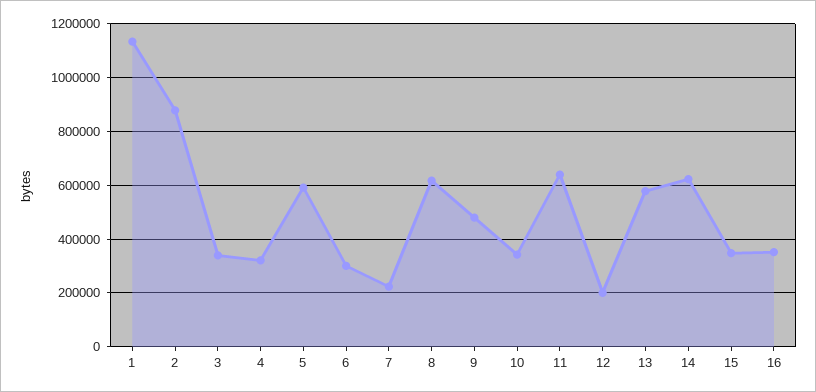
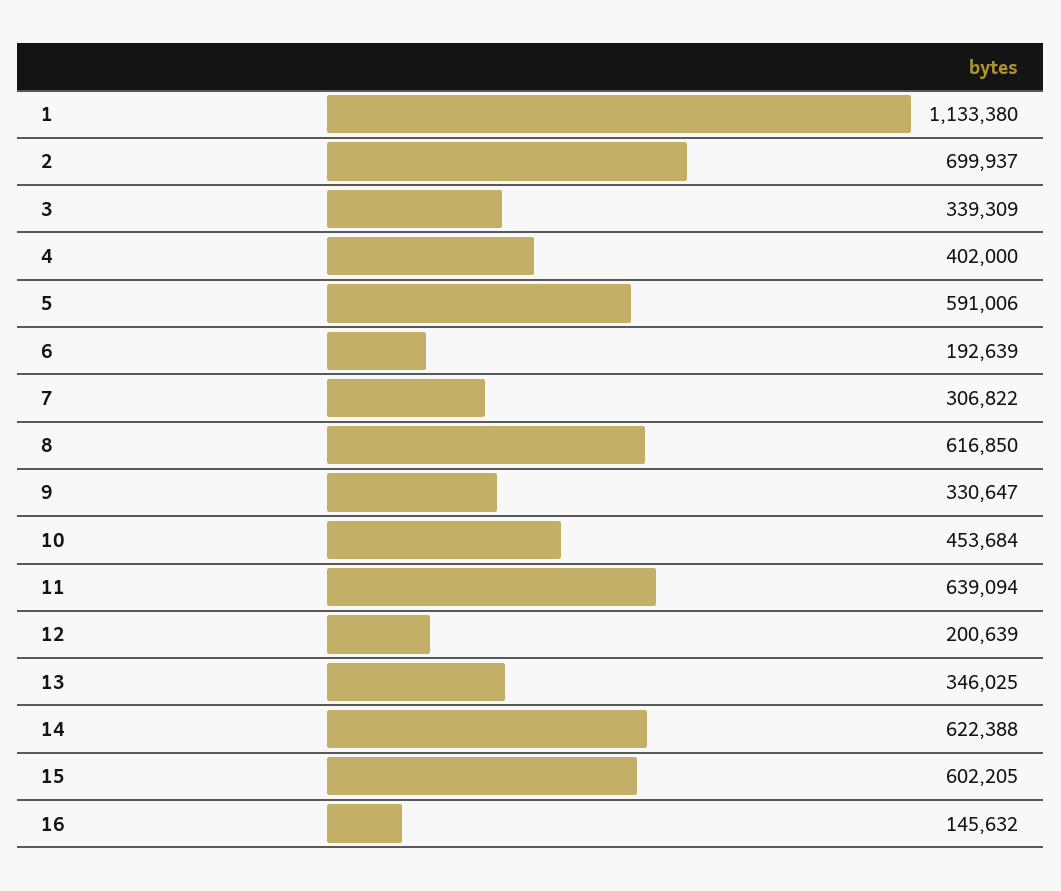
2: 875000 -> 699937
4: 325000 -> 402000
6: 300000 -> 192639
7: 225000 -> 306822
9: 475000 -> 330647
10: 350000 -> 453684
13: 575000 -> 346025
15: 350000 -> 602205
16: 350000 -> 145632

